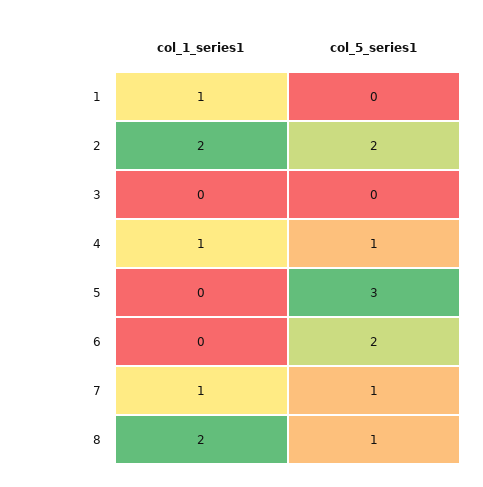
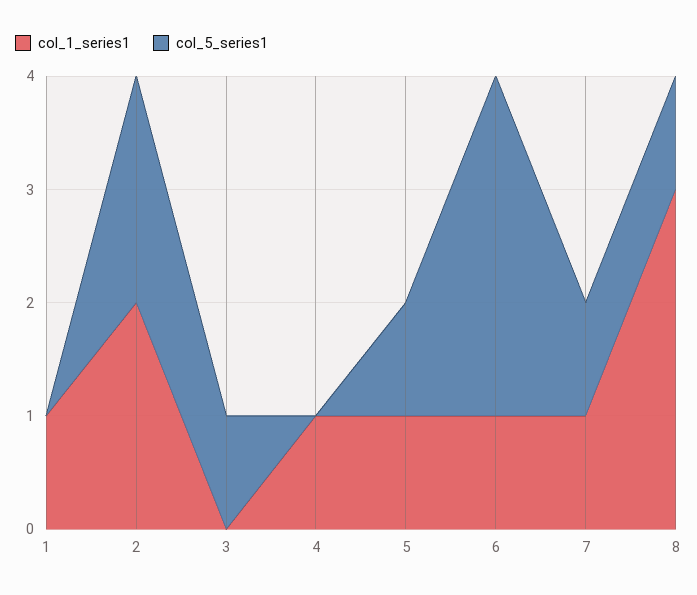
col_5_series1, 3: 0 -> 1
col_5_series1, 4: 1 -> 0
col_1_series1, 5: 0 -> 1
col_5_series1, 5: 3 -> 1
col_1_series1, 6: 0 -> 1
col_5_series1, 6: 2 -> 3
col_1_series1, 8: 2 -> 3

